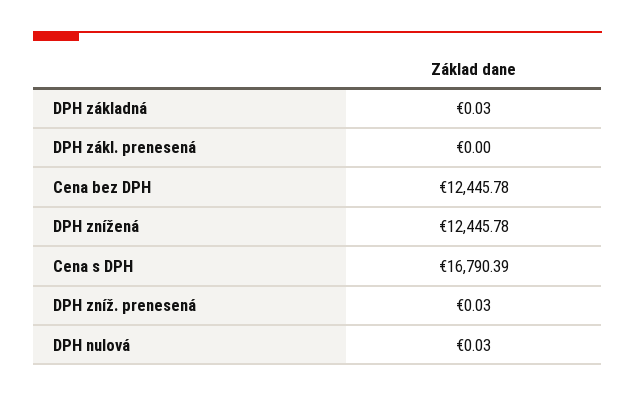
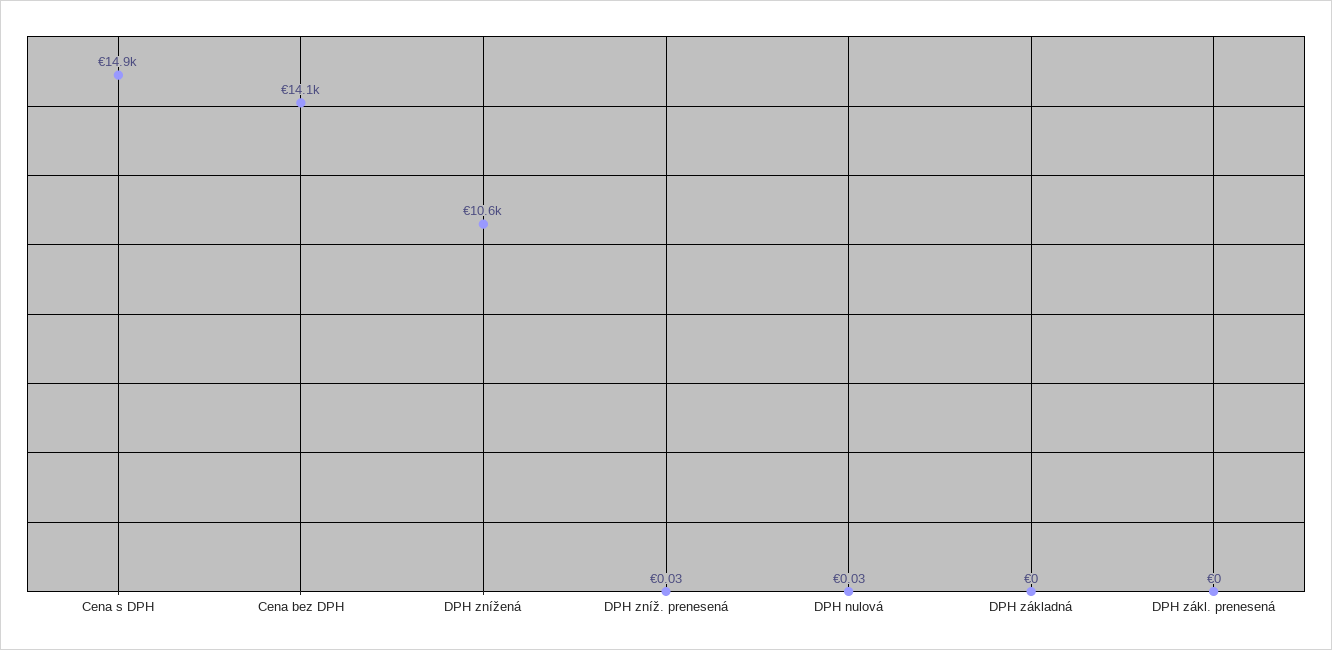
DPH základná: 0.03 -> 0
Cena bez DPH: 12445.78 -> 14100
DPH znížená: 12445.78 -> 10600
Cena s DPH: 16790.39 -> 14900

